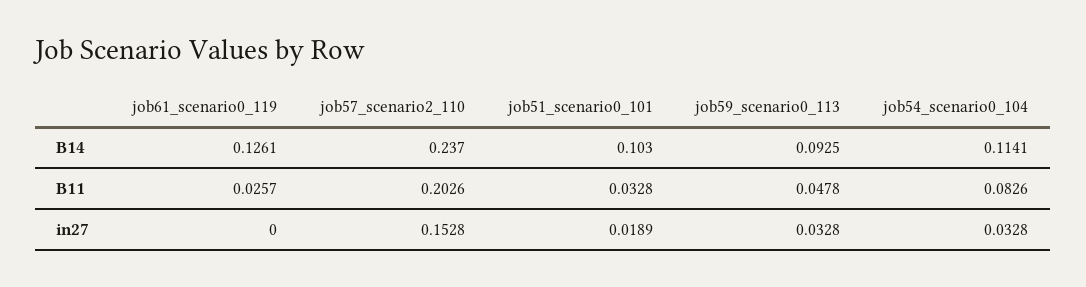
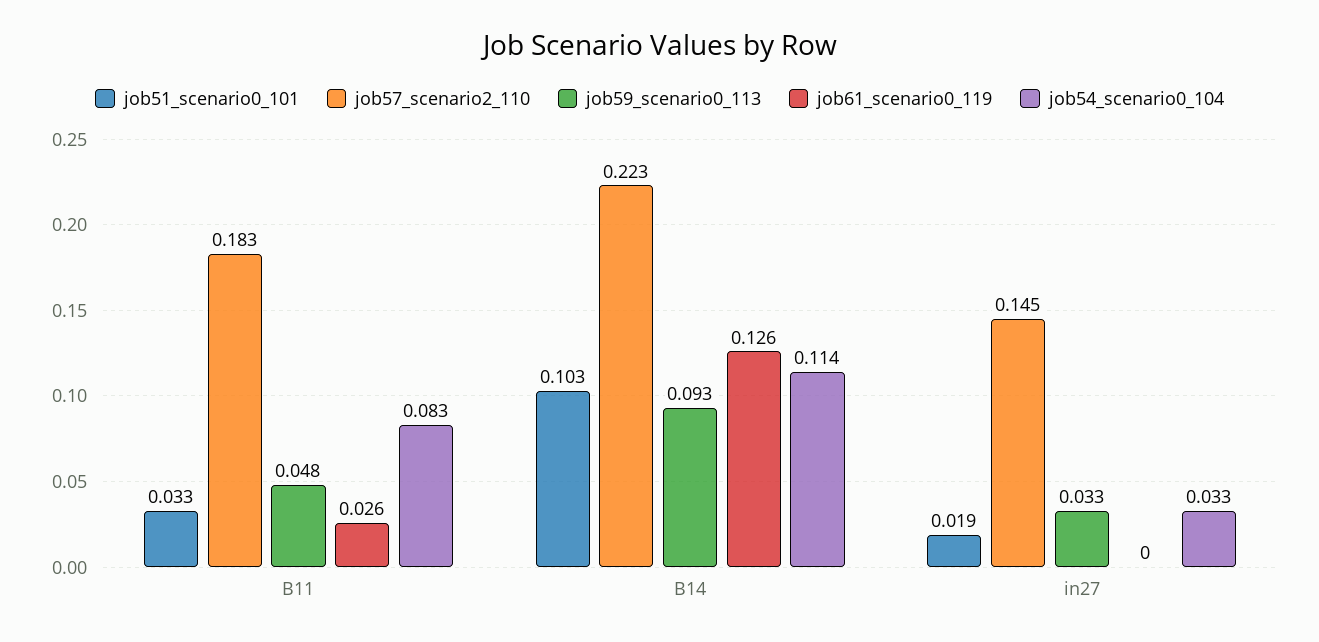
job57_scenario2_110, B14: 0.237 -> 0.223
job57_scenario2_110, B11: 0.2026 -> 0.183
job57_scenario2_110, in27: 0.1528 -> 0.145

